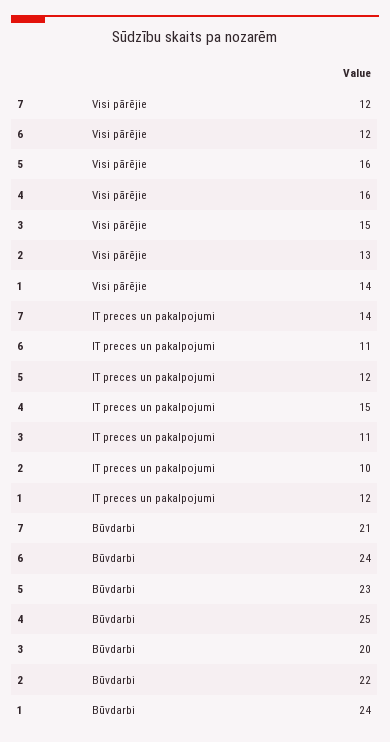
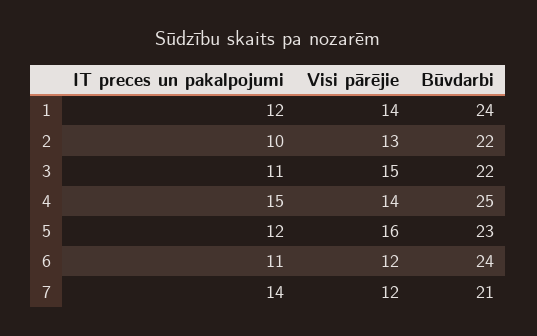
4, Visi pārējie: 16 -> 14
3, Būvdarbi: 20 -> 22

